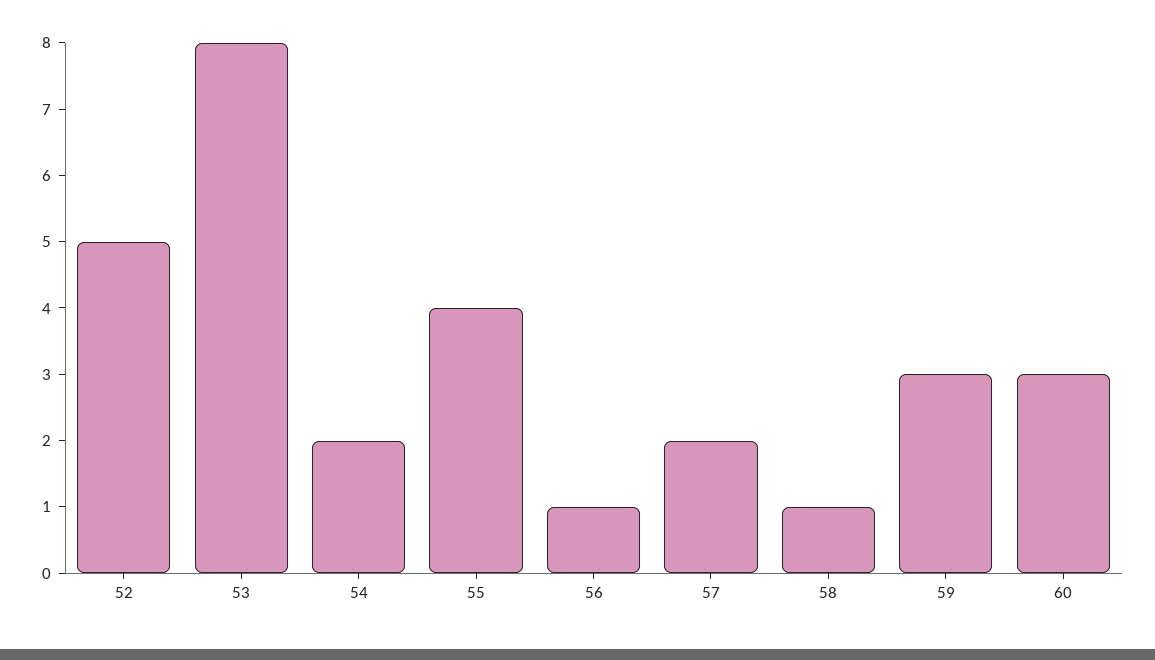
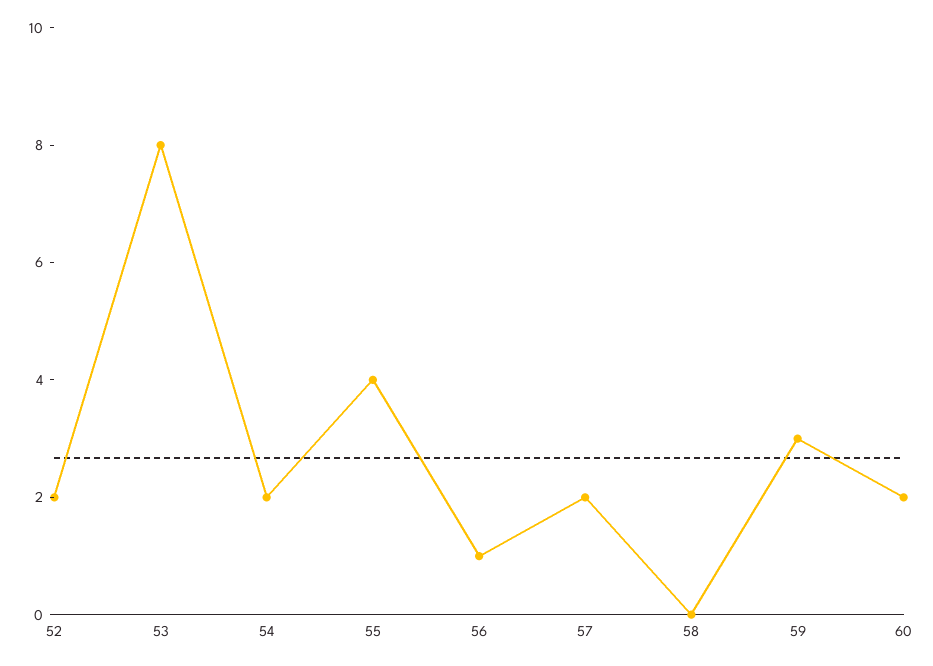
52: 5 -> 2
58: 1 -> 0
60: 3 -> 2

